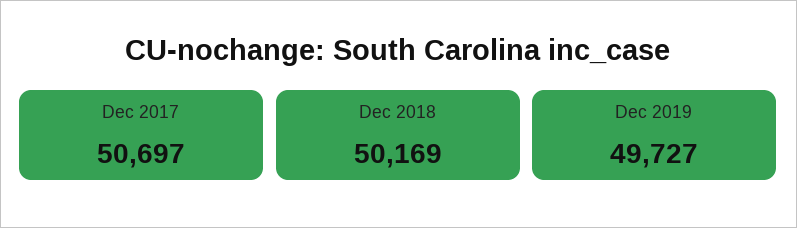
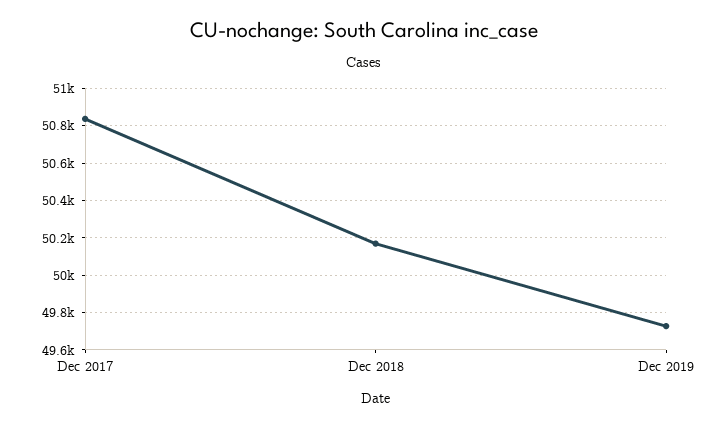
Dec 2017: 50697 -> 50850

